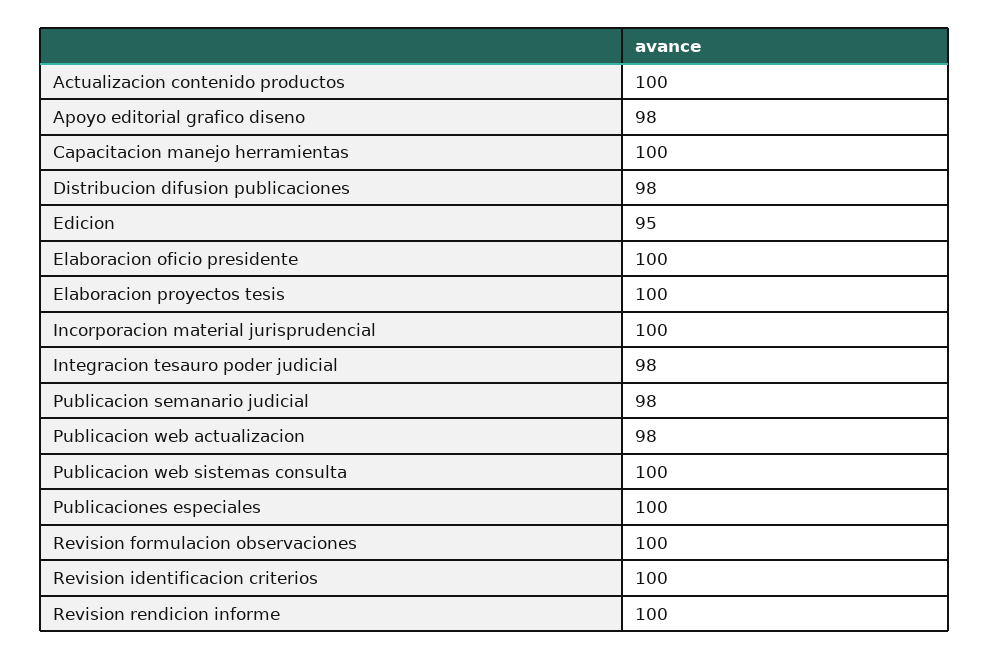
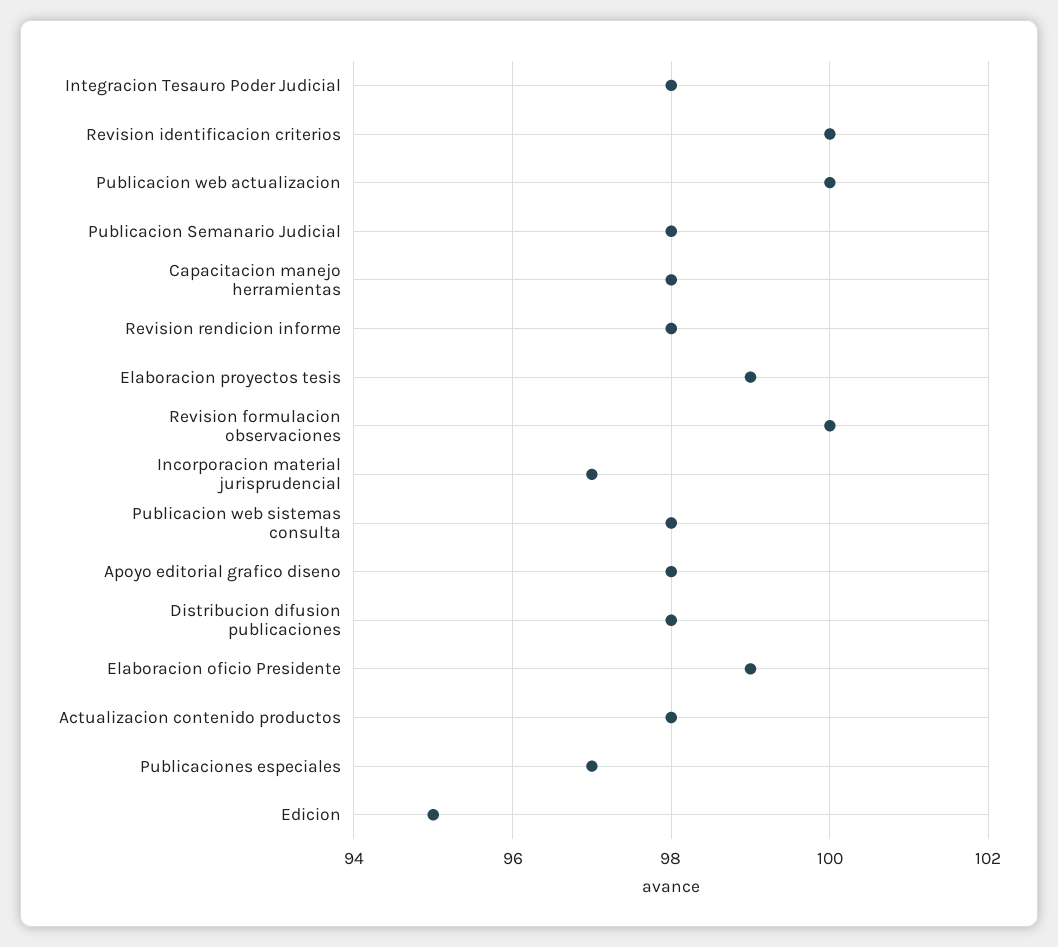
Actualizacion contenido productos: 100 -> 98
Capacitacion manejo herramientas: 100 -> 98
Elaboracion oficio presidente: 100 -> 99
Elaboracion proyectos tesis: 100 -> 99
Incorporacion material jurisprudencial: 100 -> 97
Publicacion web actualizacion: 98 -> 100
Publicacion web sistemas consulta: 100 -> 98
Publicaciones especiales: 100 -> 97
Revision rendicion informe: 100 -> 98

